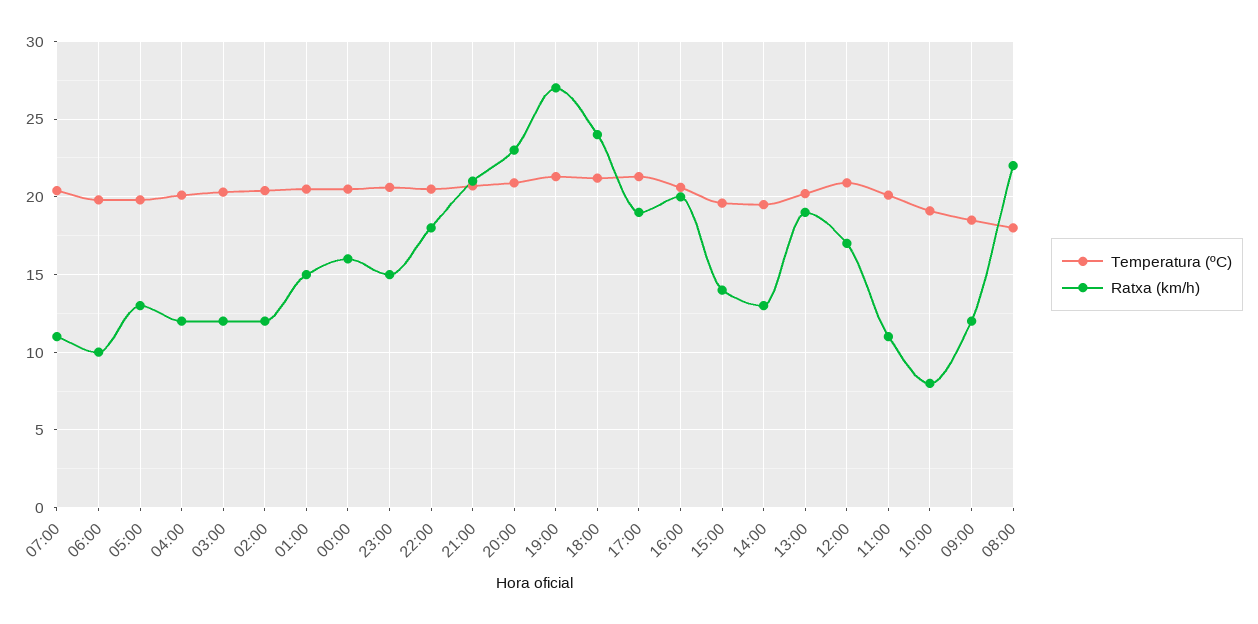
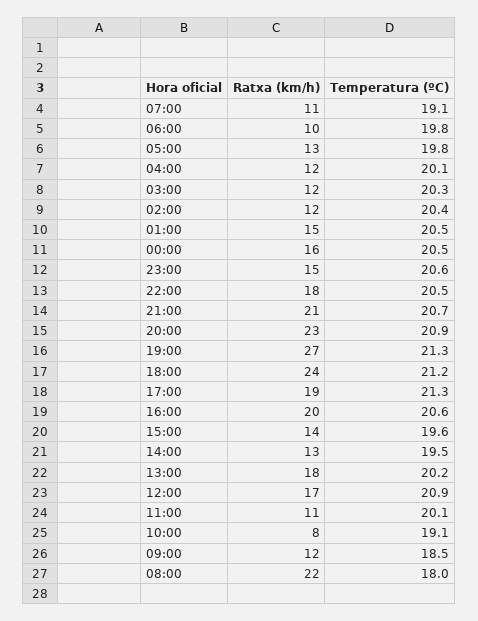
Temperatura (ºC), 07:00: 20.5 -> 19.1
Ratxa (km/h), 13:00: 19 -> 18

